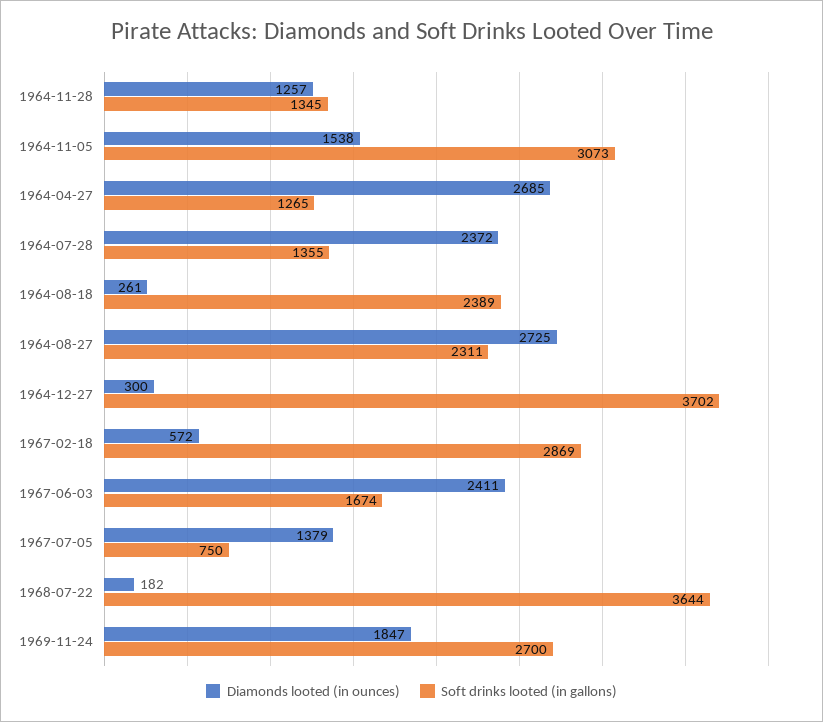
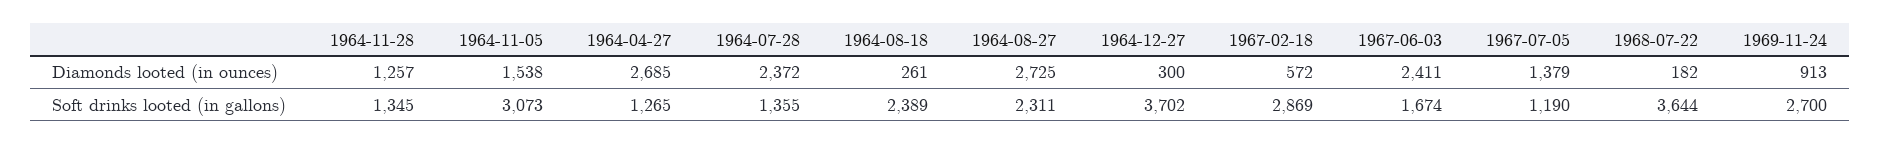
Soft drinks looted (in gallons), 1967-07-05: 750 -> 1190
Diamonds looted (in ounces), 1969-11-24: 1847 -> 913

